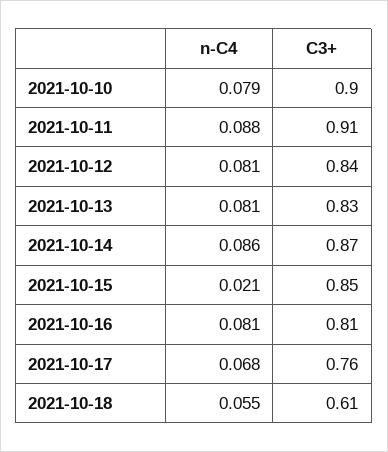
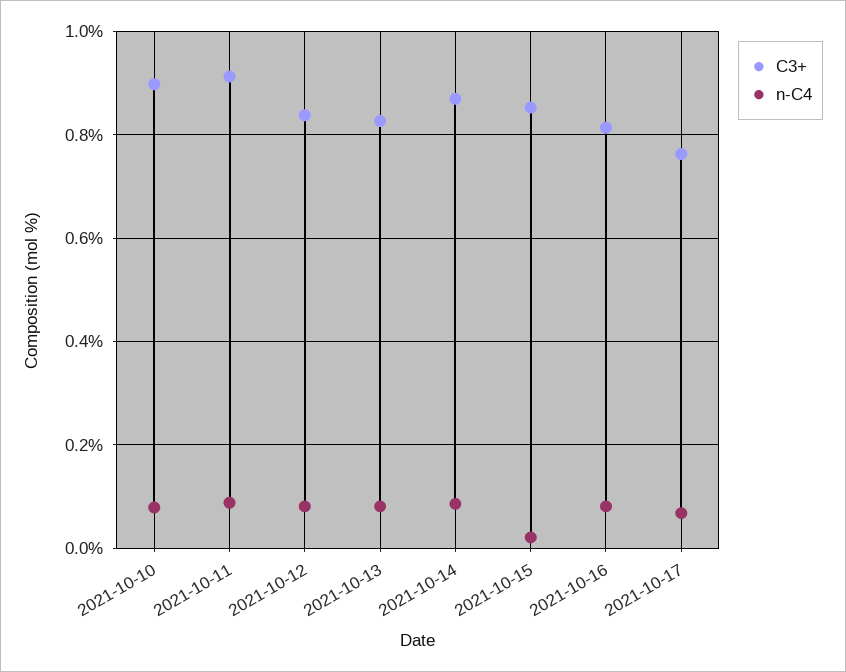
n-C4, 2021-10-18: 0.055 -> none
C3+, 2021-10-18: 0.61 -> none

